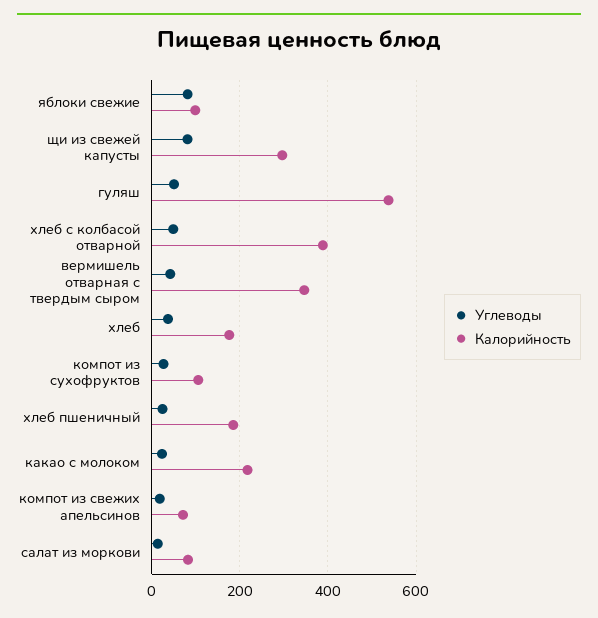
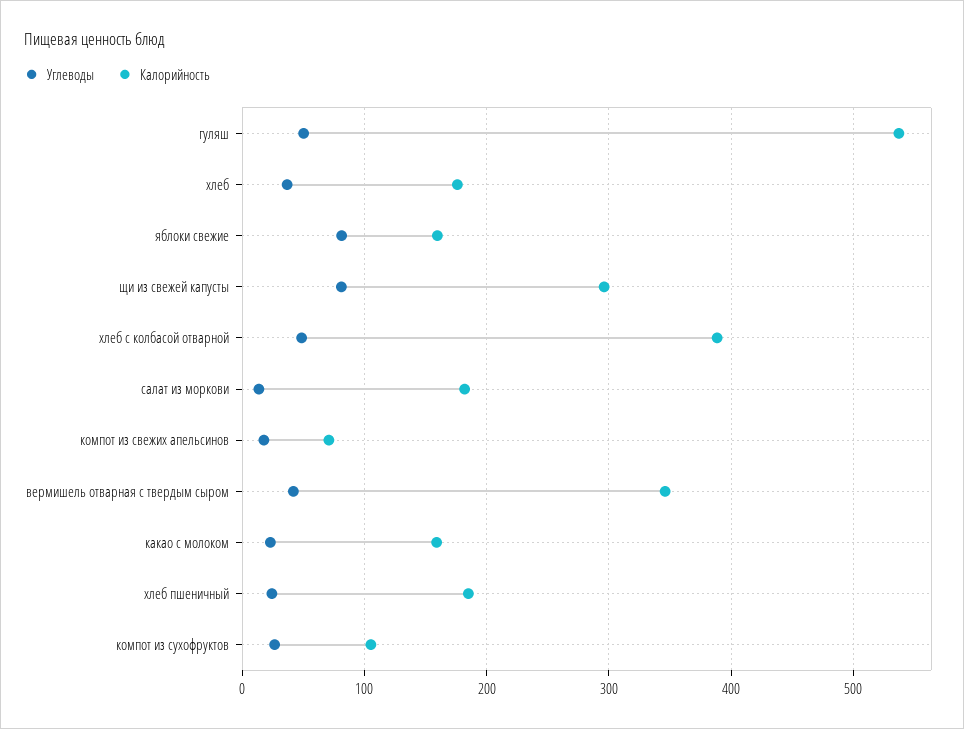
Калорийность, яблоки свежие: 100 -> 160
Калорийность, какао с молоком: 220 -> 160
Калорийность, салат из моркови: 80 -> 180

